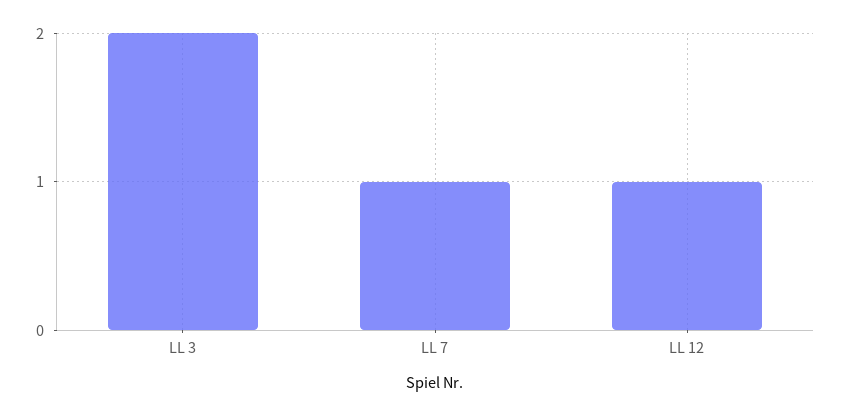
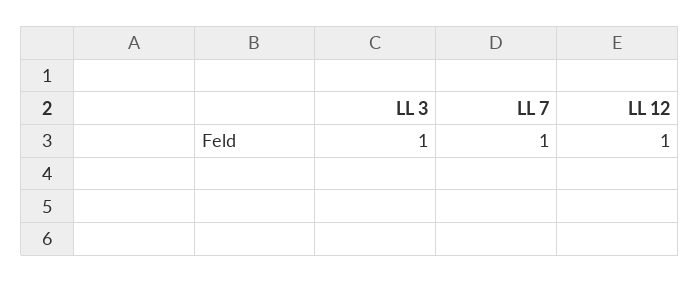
LL 3: 2 -> 1

